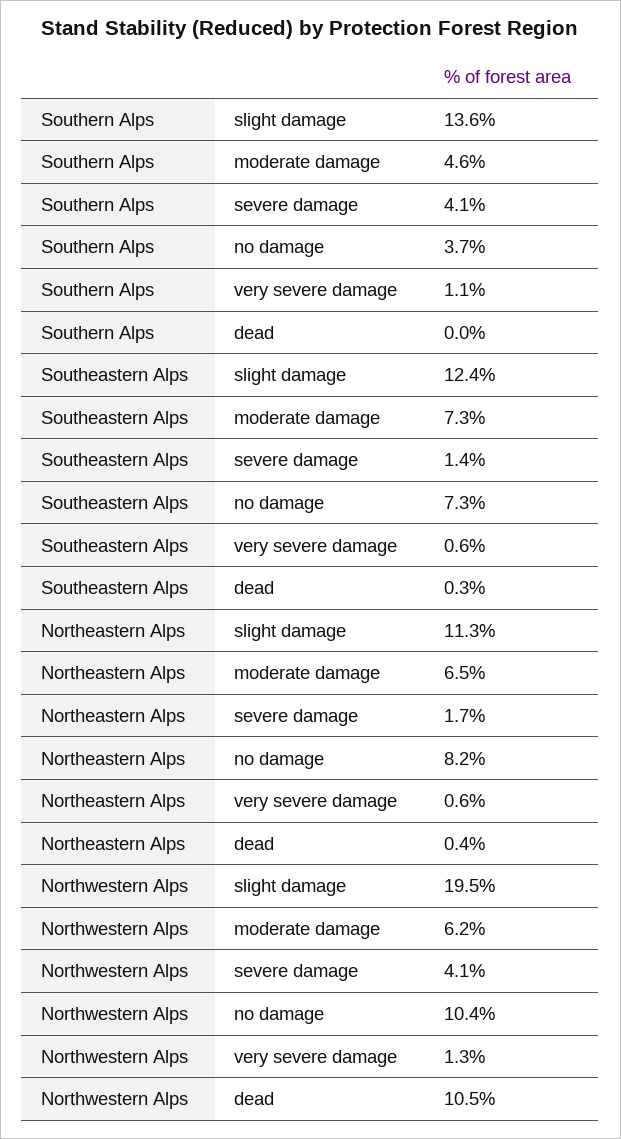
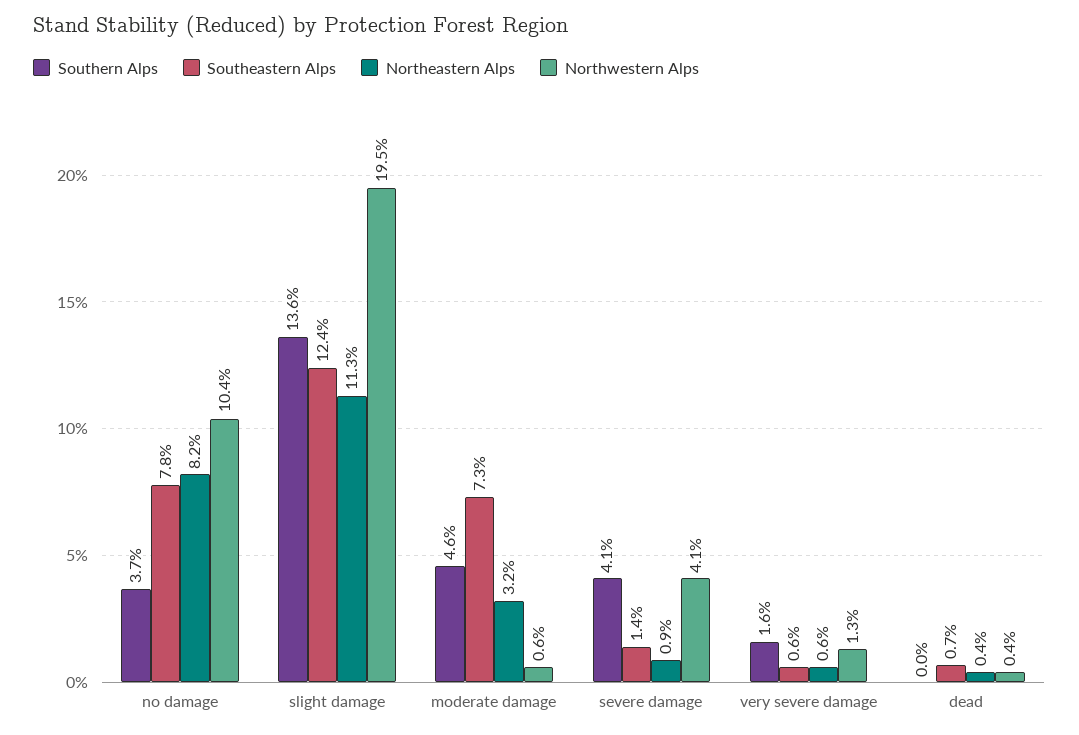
Southern Alps, very severe damage: 1.1 -> 1.6
Southeastern Alps, no damage: 7.3 -> 7.8
Southeastern Alps, dead: 0.3 -> 0.7
Northeastern Alps, moderate damage: 6.5 -> 3.2
Northeastern Alps, severe damage: 1.7 -> 0.9
Northwestern Alps, moderate damage: 6.2 -> 0.6
Northwestern Alps, dead: 10.5 -> 0.4

